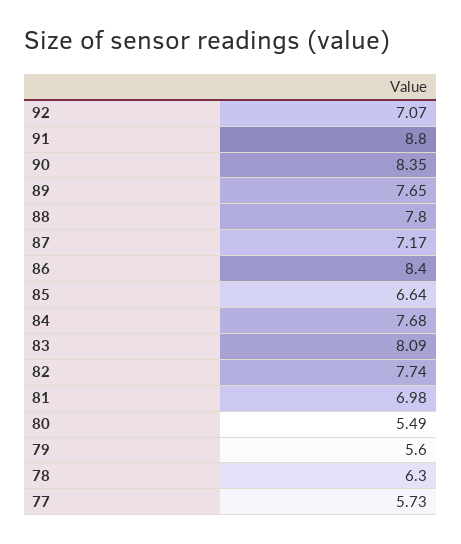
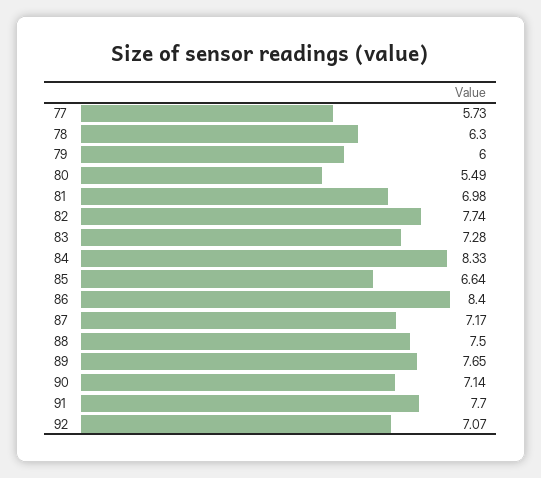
91: 8.8 -> 7.7
90: 8.35 -> 7.14
88: 7.8 -> 7.5
84: 7.68 -> 8.33
83: 8.09 -> 7.28
79: 5.6 -> 6

